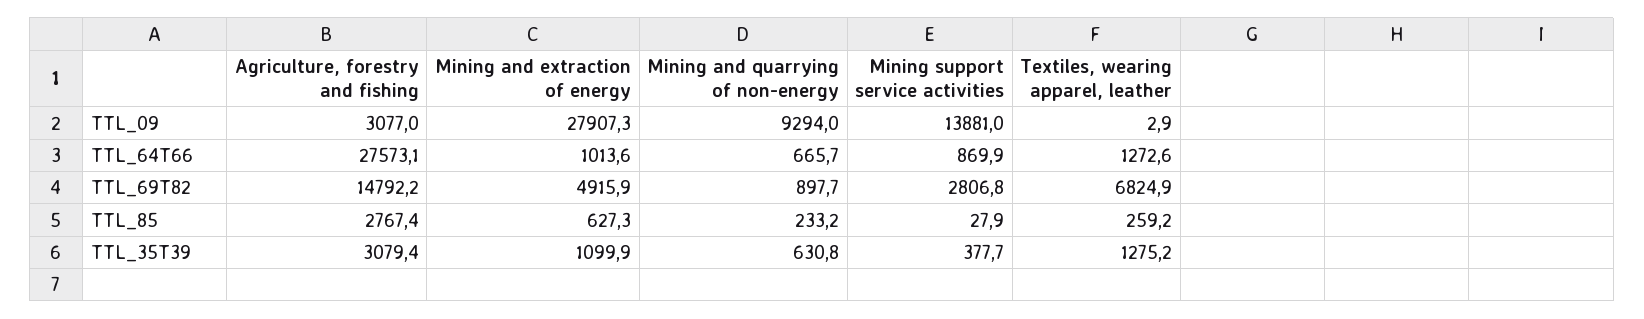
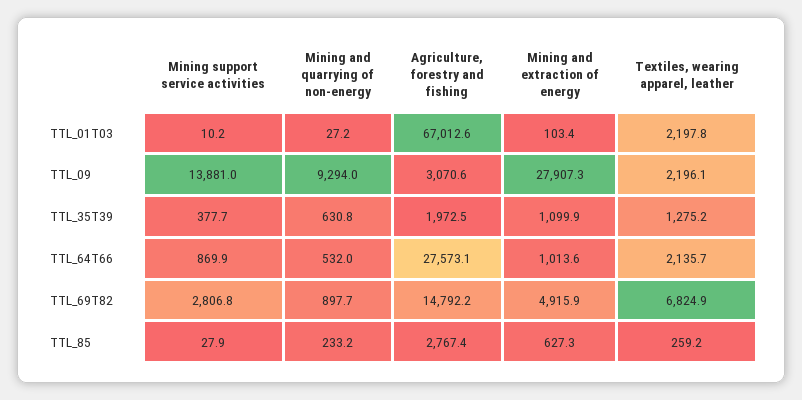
Agriculture, forestry and fishing, TTL_09: 3077 -> 3070.6
Textiles, wearing apparel, leather, TTL_09: 2.9 -> 2196.1
Mining and quarrying of non-energy, TTL_64T66: 665.7 -> 532
Textiles, wearing apparel, leather, TTL_64T66: 1272.6 -> 2135.7
Agriculture, forestry and fishing, TTL_35T39: 3079.4 -> 1972.5
Mining support service activities, TTL_01T03: none -> 10.2
Mining and quarrying of non-energy, TTL_01T03: none -> 27.2
Agriculture, forestry and fishing, TTL_01T03: none -> 67012.6
Mining and extraction of energy, TTL_01T03: none -> 103.4
Textiles, wearing apparel, leather, TTL_01T03: none -> 2197.8

